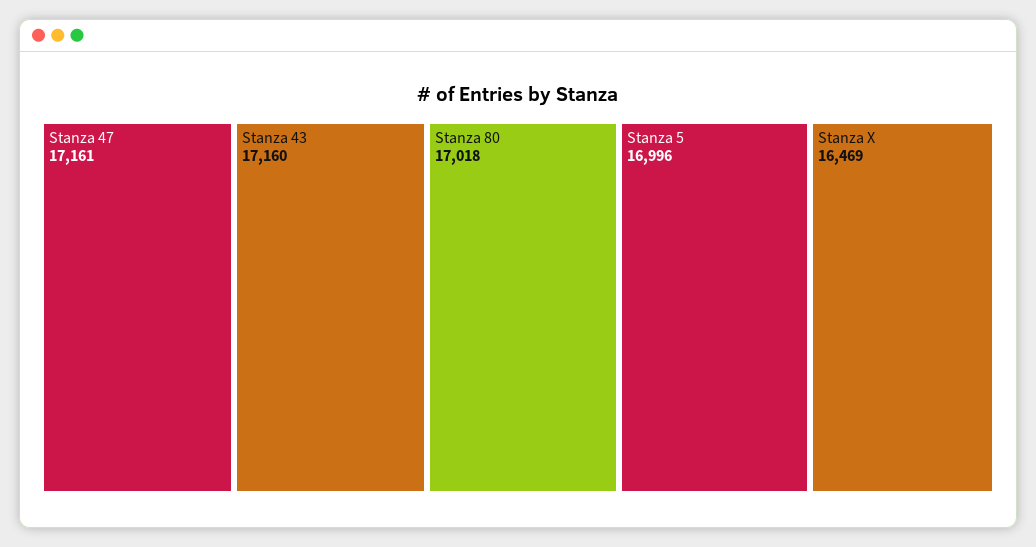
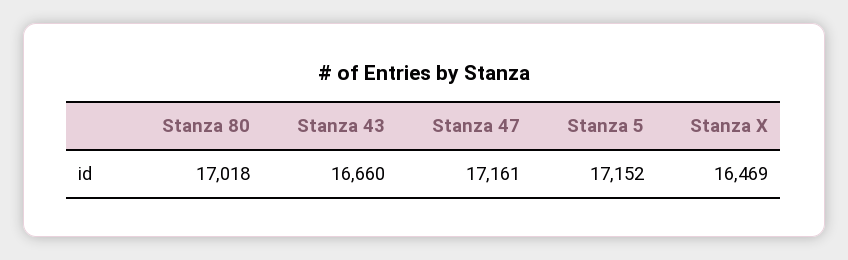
Stanza 43: 17160 -> 16660
Stanza 5: 16996 -> 17152

